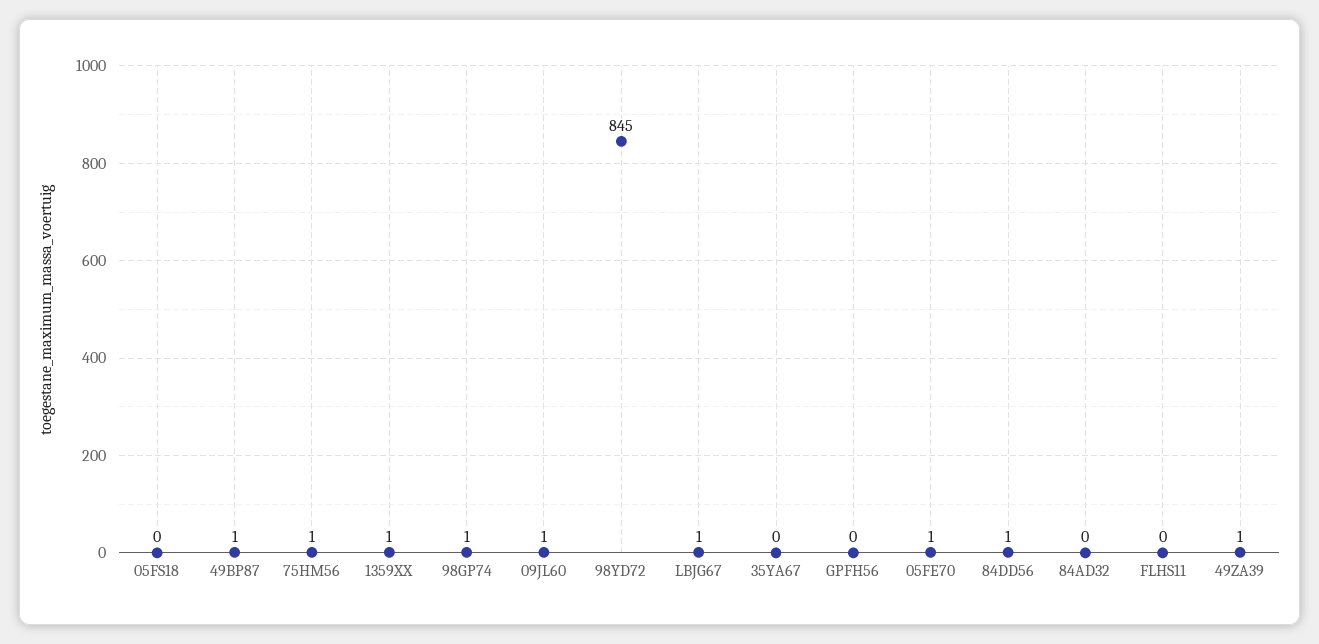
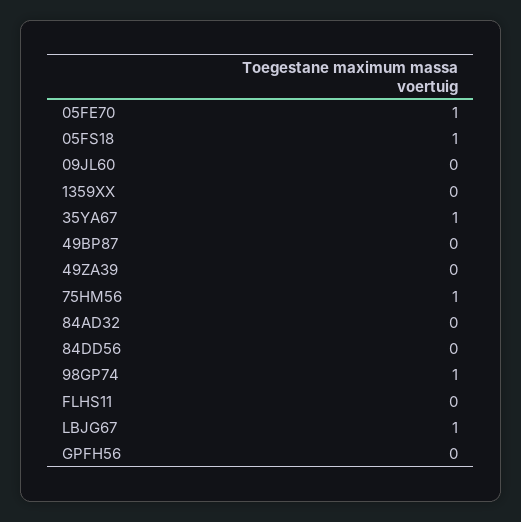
05FS18: 0 -> 1
49BP87: 1 -> 0
1359XX: 1 -> 0
09JL60: 1 -> 0
98YD72: 845 -> none
35YA67: 0 -> 1
84DD56: 1 -> 0
49ZA39: 1 -> 0

